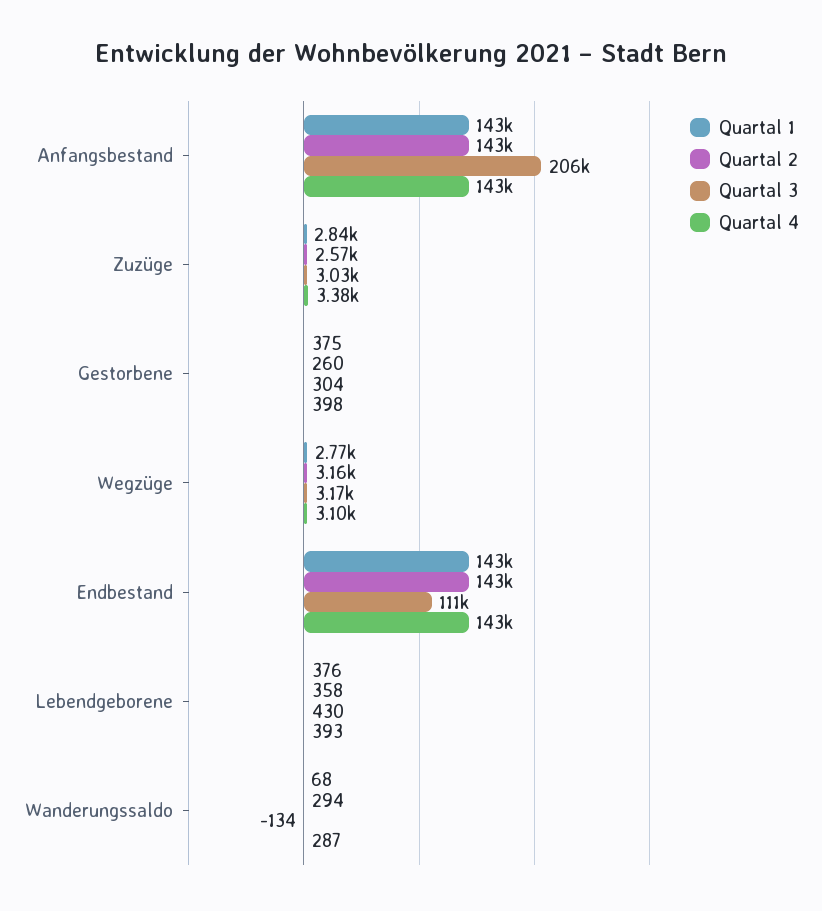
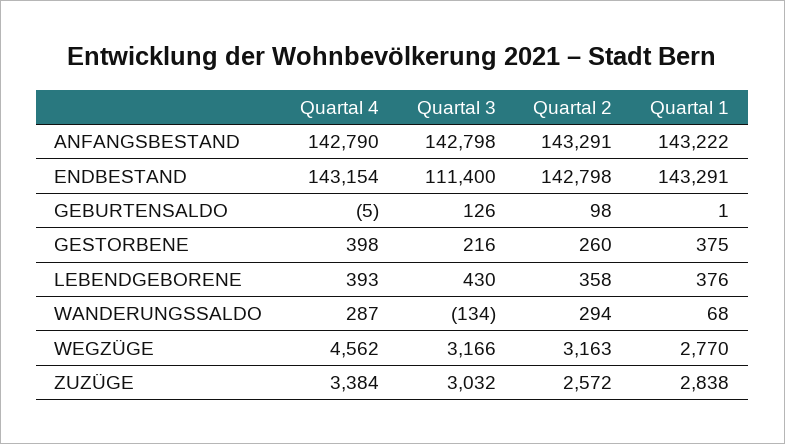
Quartal 3, Anfangsbestand: 206000 -> 142798
Quartal 3, Gestorbene: 304 -> 216
Quartal 4, Wegzüge: 3100 -> 4562
Quartal 4, GEBURTENSALDO: none -> -5
Quartal 3, GEBURTENSALDO: none -> 126
Quartal 2, GEBURTENSALDO: none -> 98
Quartal 1, GEBURTENSALDO: none -> 1

